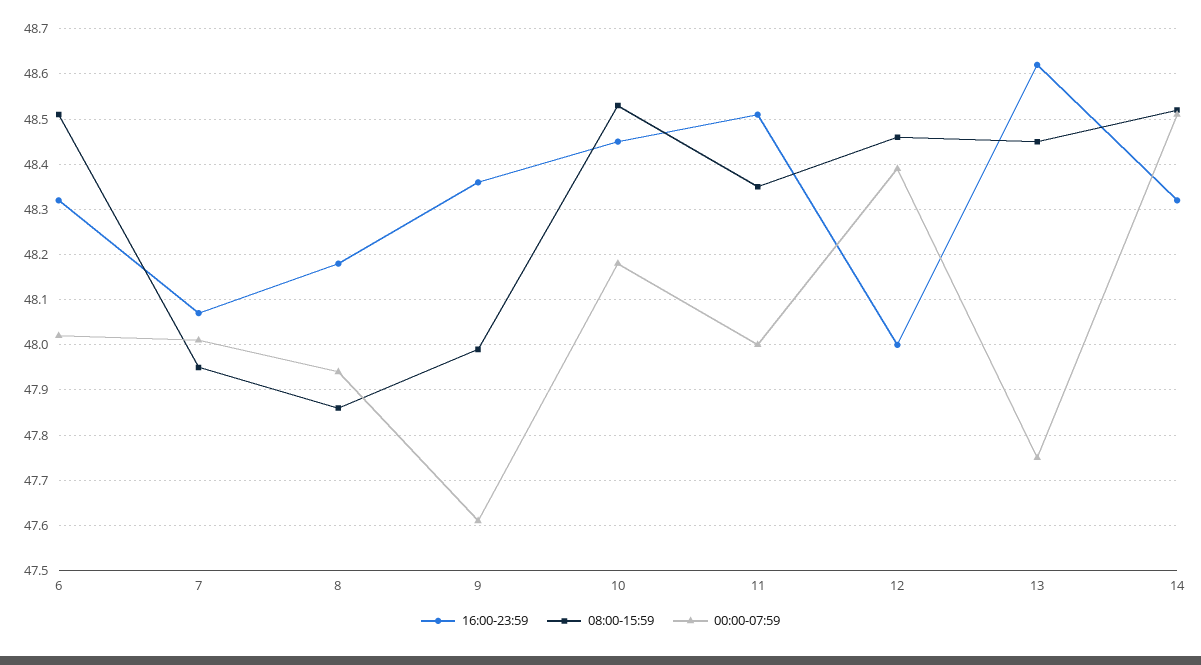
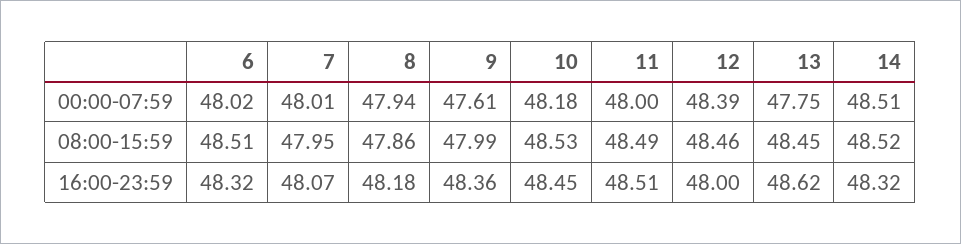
08:00-15:59, 11: 48.35 -> 48.49

